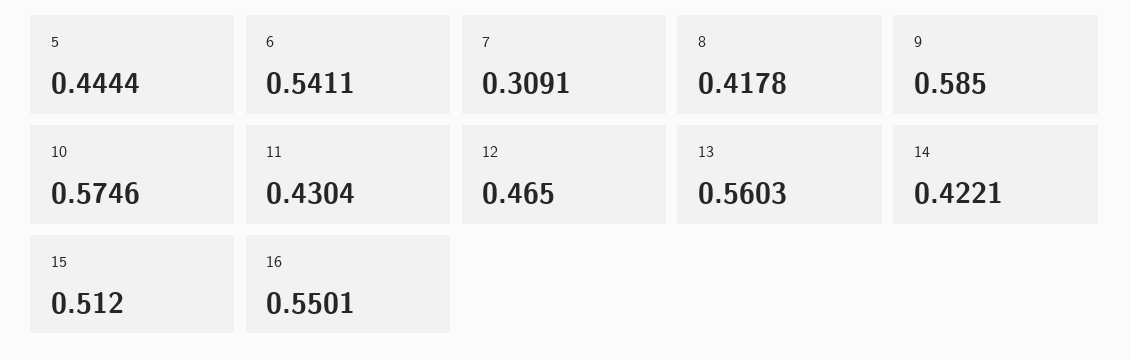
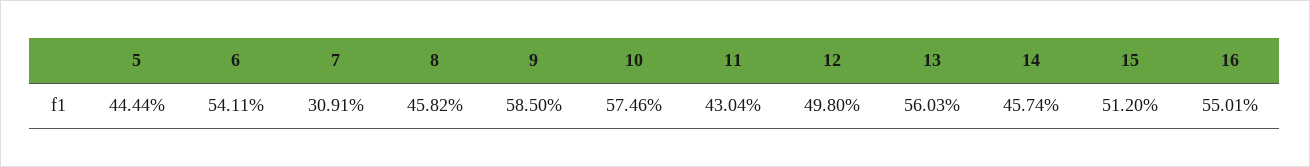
8: 0.4178 -> 0.4582
12: 0.465 -> 0.498
14: 0.4221 -> 0.4574

